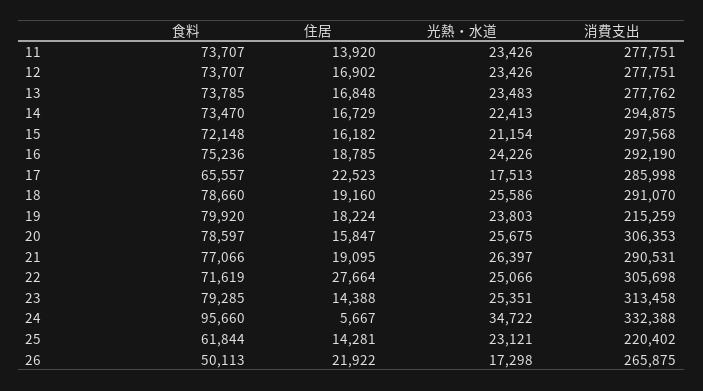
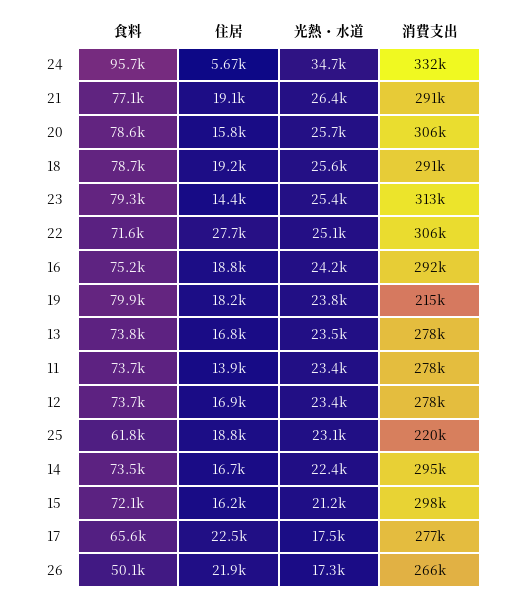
消費支出, 17: 285998 -> 277000
住居, 25: 14281 -> 18800

